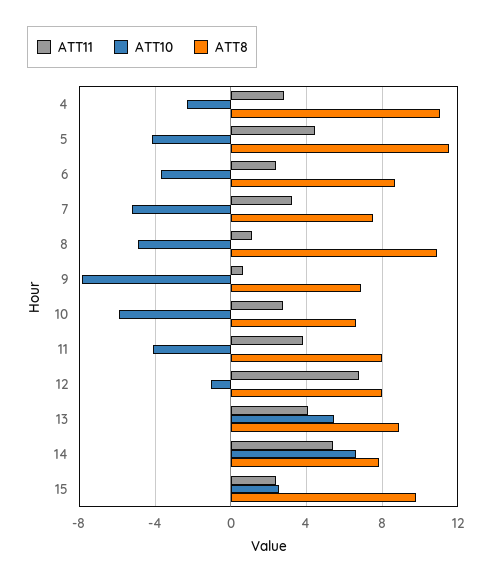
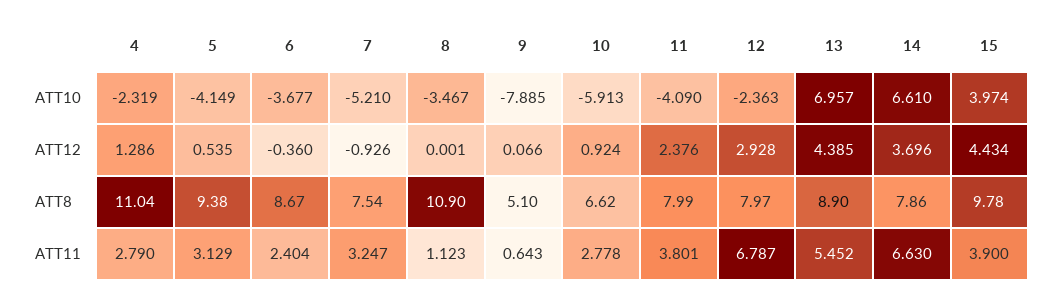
ATT11, 5: 4.5 -> 3.129
ATT8, 5: 11.5 -> 9.38
ATT10, 8: -5 -> -3.467
ATT8, 9: 7 -> 5.1
ATT10, 12: -1 -> -2.363
ATT11, 13: 4 -> 5.452
ATT10, 13: 5.5 -> 6.957
ATT11, 14: 5.5 -> 6.63
ATT11, 15: 2.5 -> 3.9
ATT10, 15: 2.5 -> 3.974
ATT12, 4: none -> 1.286
ATT12, 5: none -> 0.535
ATT12, 6: none -> -0.36
ATT12, 7: none -> -0.926
ATT12, 8: none -> 0.001
ATT12, 9: none -> 0.066
ATT12, 10: none -> 0.924
ATT12, 11: none -> 2.376
ATT12, 12: none -> 2.928
ATT12, 13: none -> 4.385
ATT12, 14: none -> 3.696
ATT12, 15: none -> 4.434

